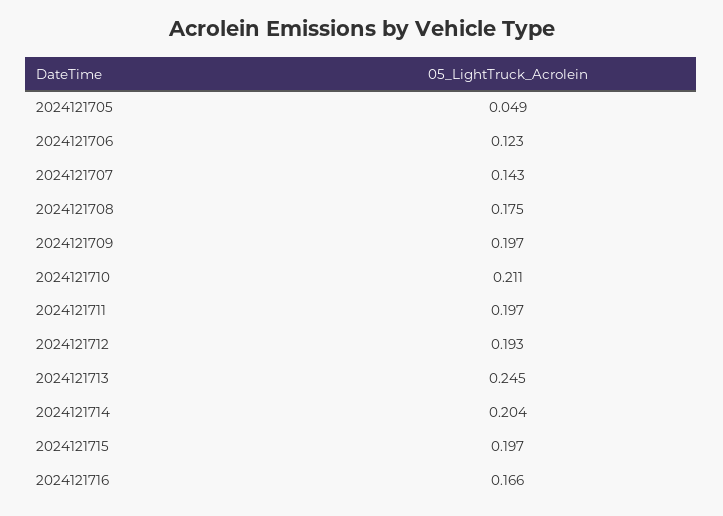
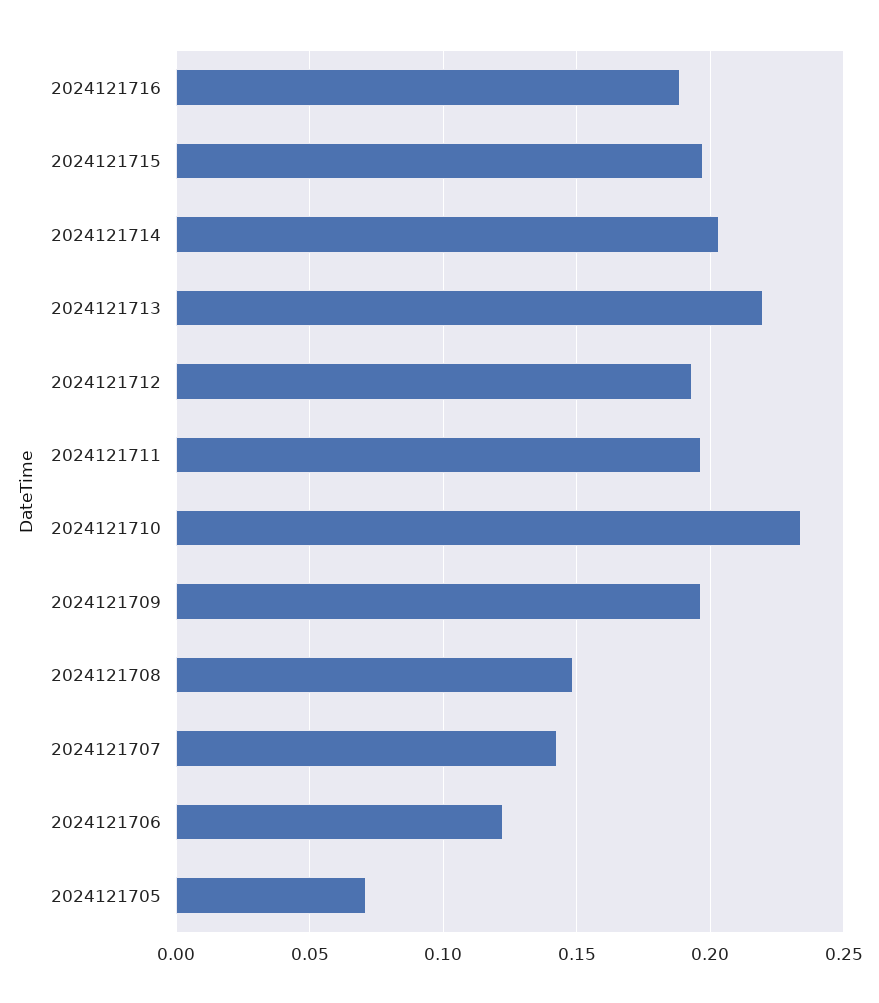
2024121705: 0.049 -> 0.07
2024121708: 0.175 -> 0.15
2024121710: 0.211 -> 0.235
2024121713: 0.245 -> 0.22
2024121716: 0.166 -> 0.19

